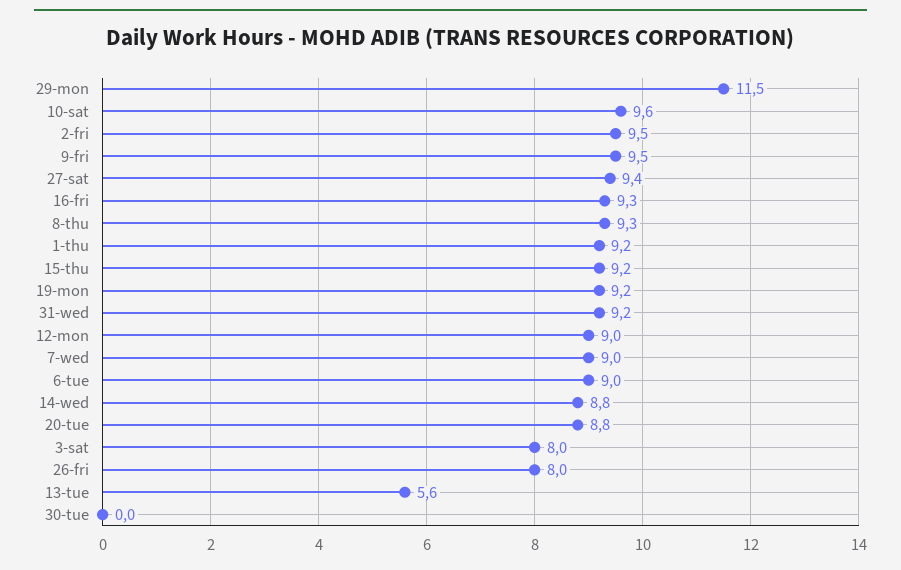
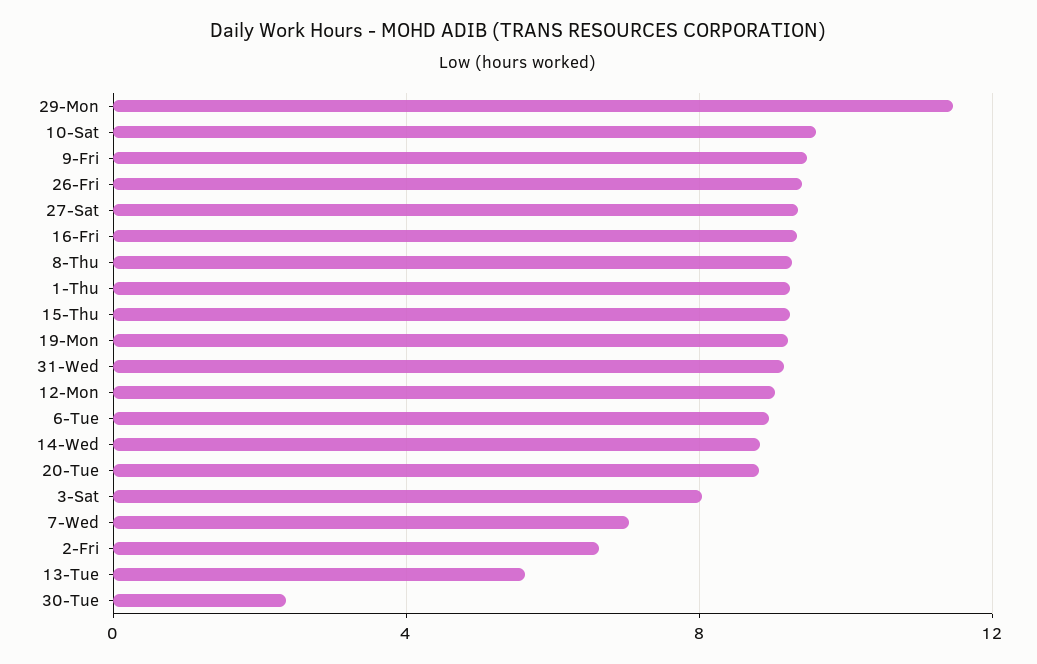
2-fri: 9.5 -> 6.5
7-wed: 9 -> 7
26-fri: 8 -> 9.5
30-tue: 0 -> 2.5

